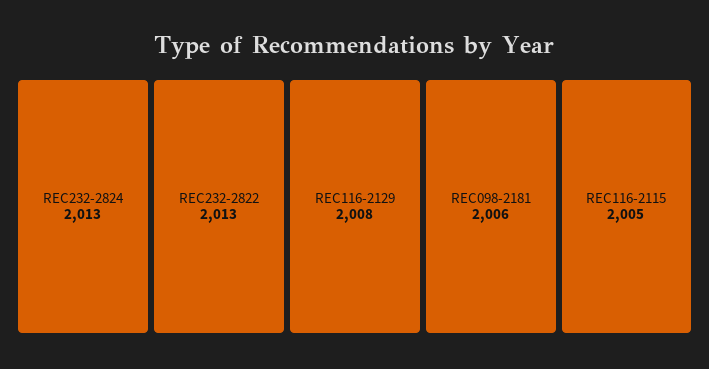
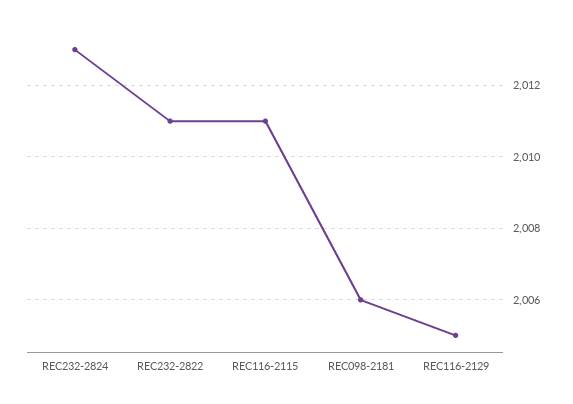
REC232-2822: 2013 -> 2011
REC116-2129: 2008 -> 2005
REC116-2115: 2005 -> 2011

